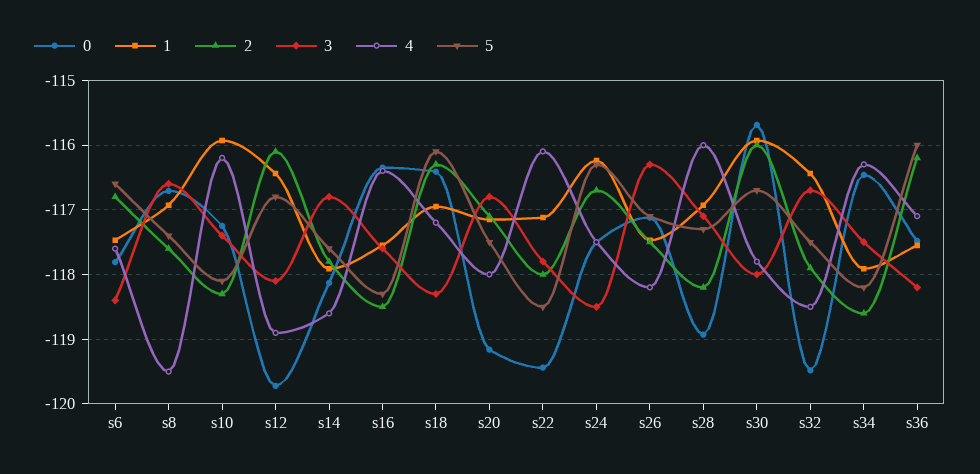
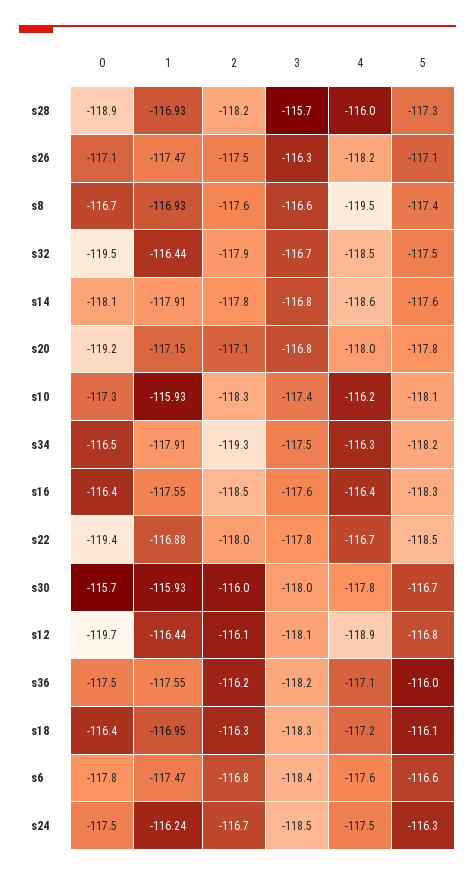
5, s20: -117.5 -> -117.8
1, s22: -117.1 -> -116.88
4, s22: -116.1 -> -116.7
3, s28: -117.1 -> -115.7
2, s34: -118.6 -> -119.3

